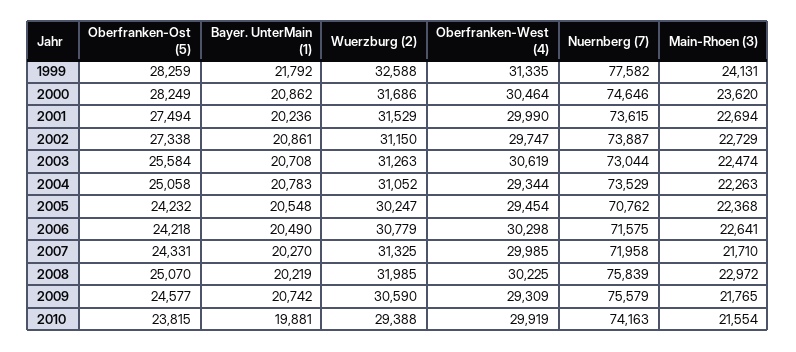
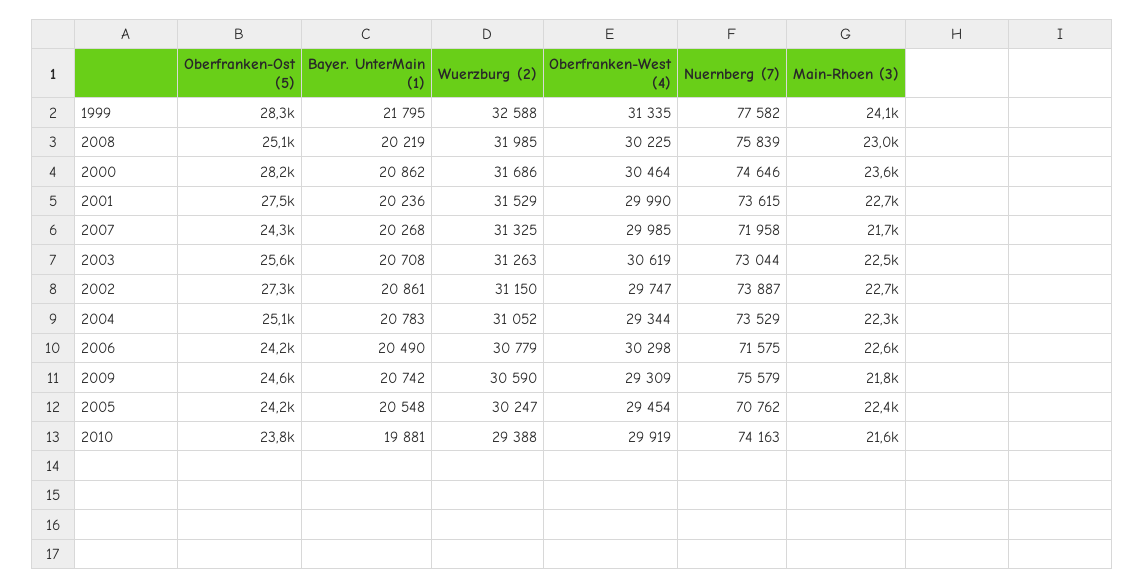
Bayer. UnterMain (1), 1999: 21792 -> 21795
Bayer. UnterMain (1), 2007: 20270 -> 20268

